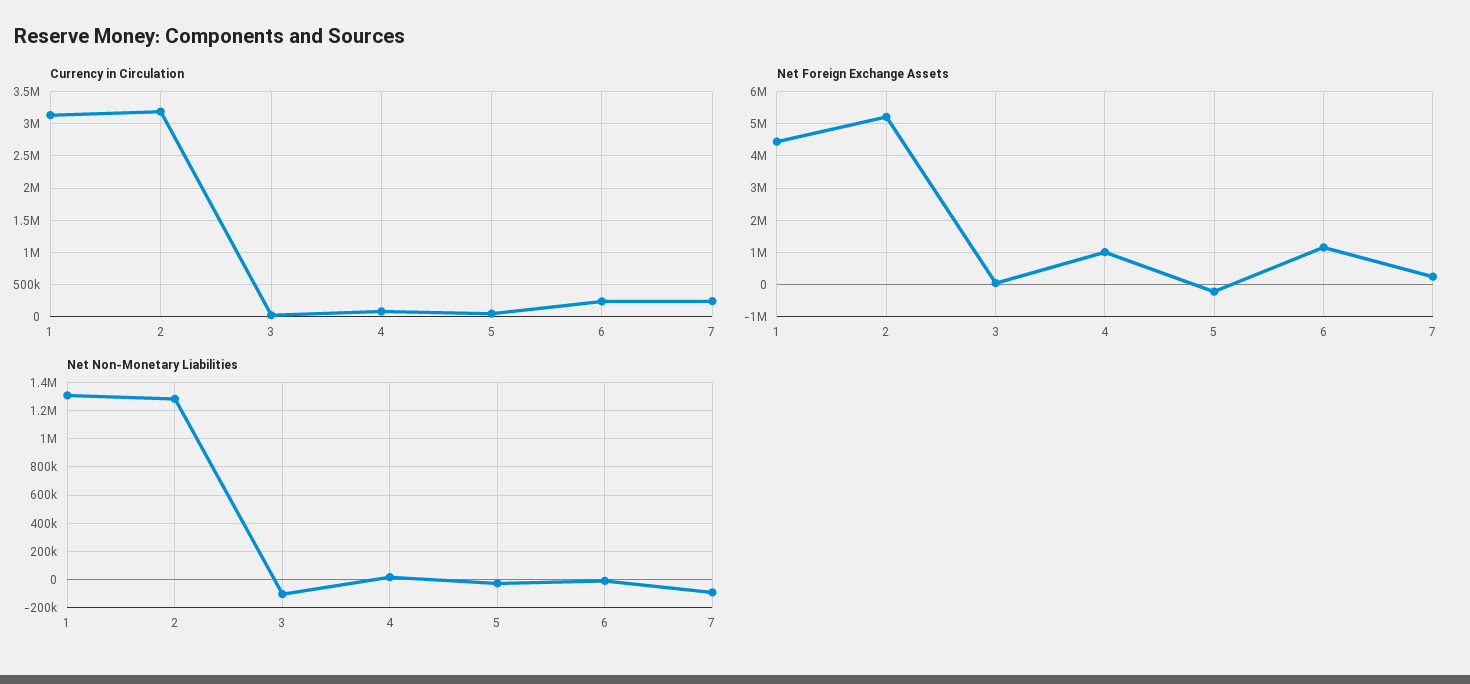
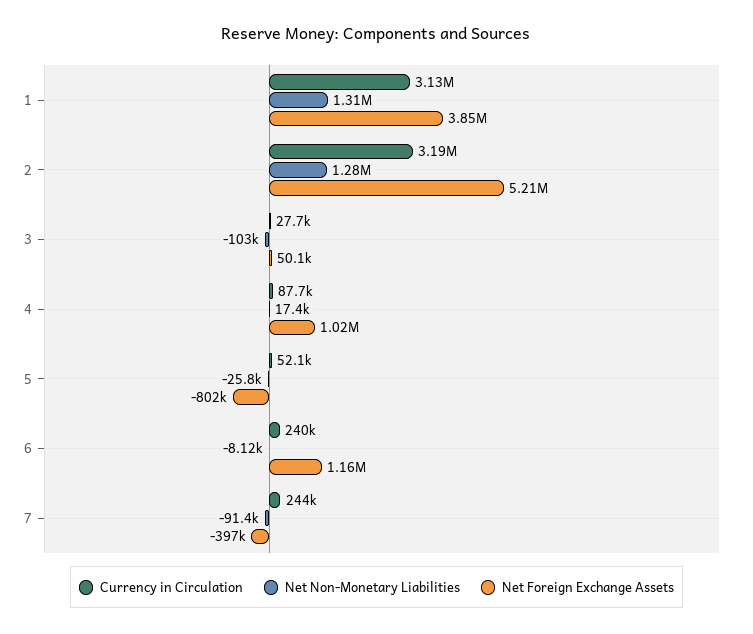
Net Foreign Exchange Assets, 1: 4400000 -> 3850000
Net Foreign Exchange Assets, 5: -200000 -> -802000
Net Foreign Exchange Assets, 7: 200000 -> -397000

